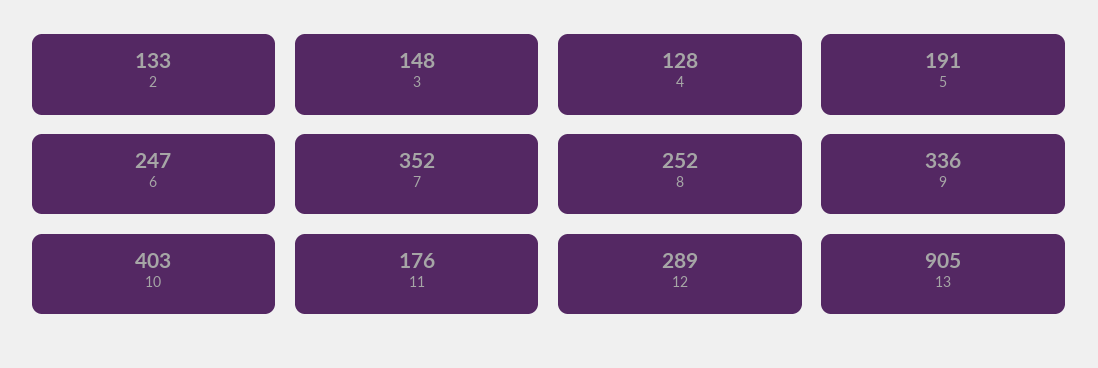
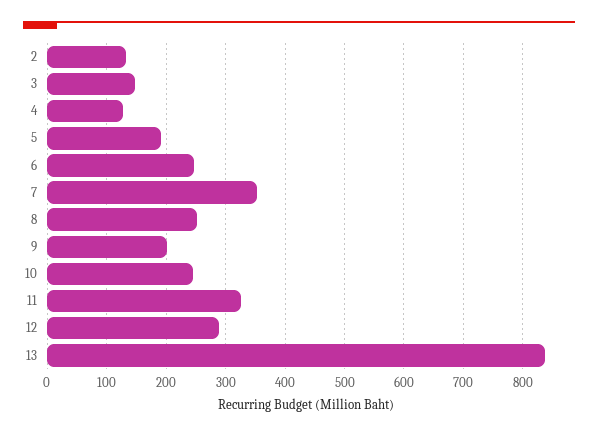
9: 336 -> 200
10: 403 -> 240
11: 176 -> 320
13: 905 -> 840

